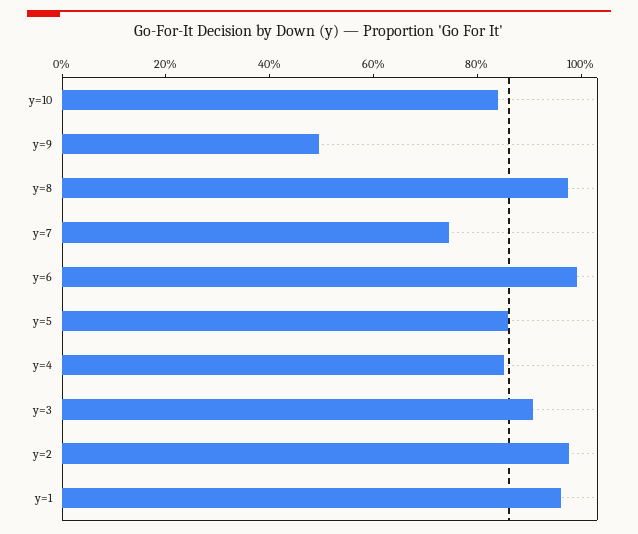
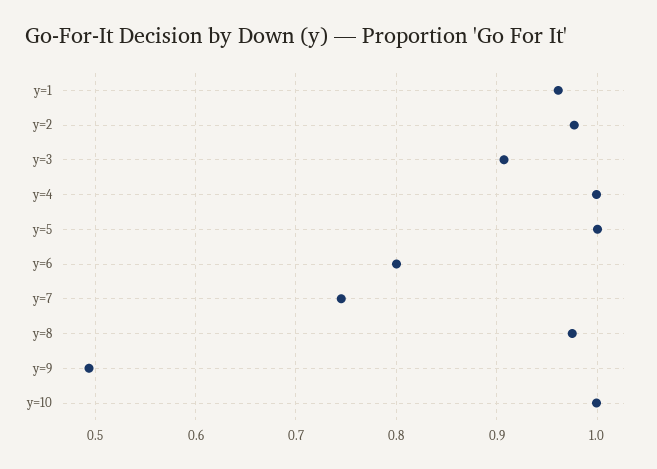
y=10: 0.85 -> 1
y=6: 1 -> 0.8
y=5: 0.85 -> 1
y=4: 0.85 -> 1

